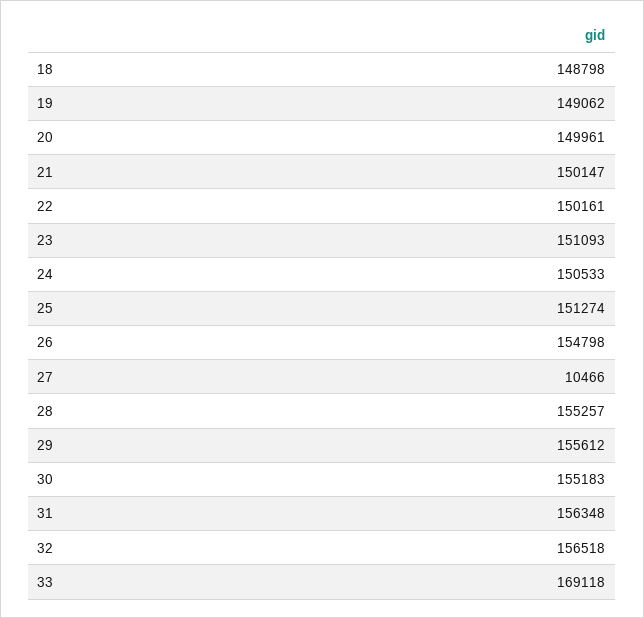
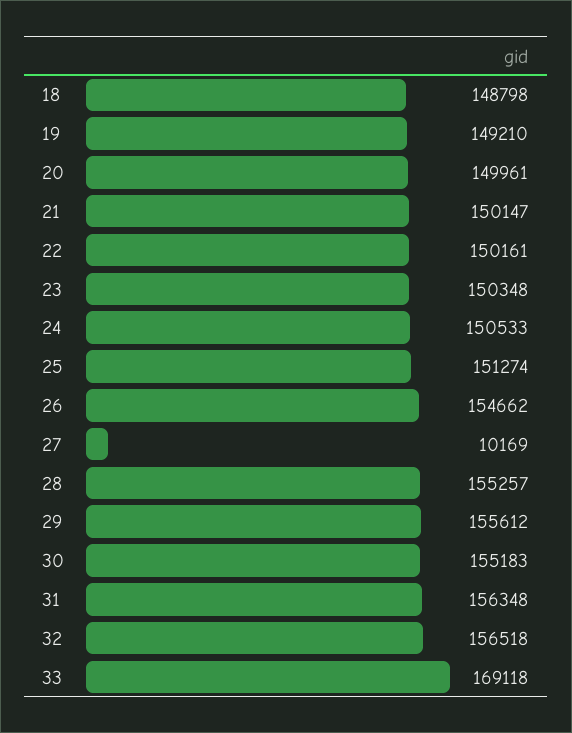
19: 149062 -> 149210
23: 151093 -> 150348
26: 154798 -> 154662
27: 10466 -> 10169

